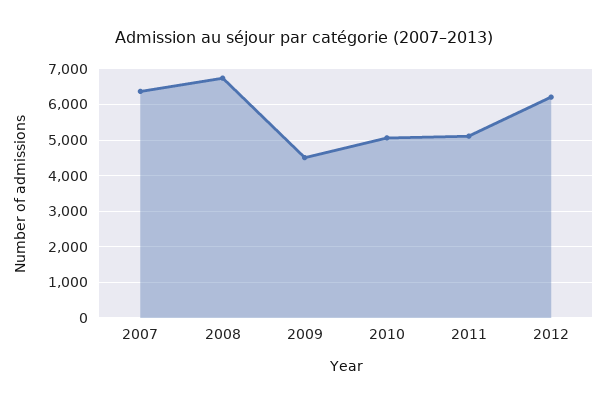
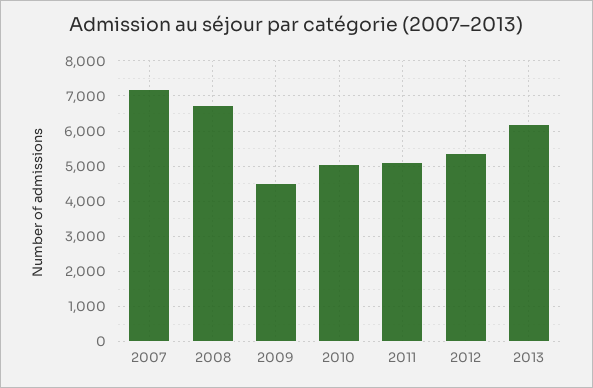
2007: 6400 -> 7200
2012: 6200 -> 5400
2013: none -> 6200

